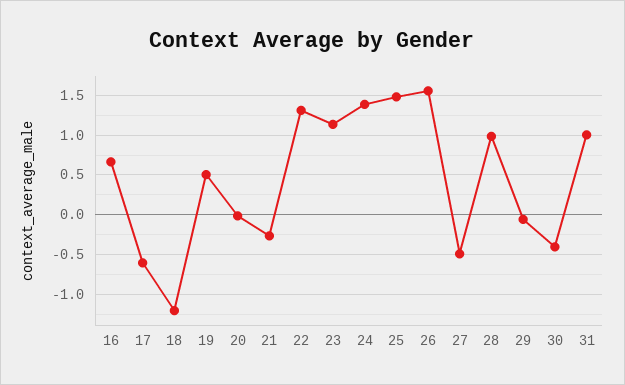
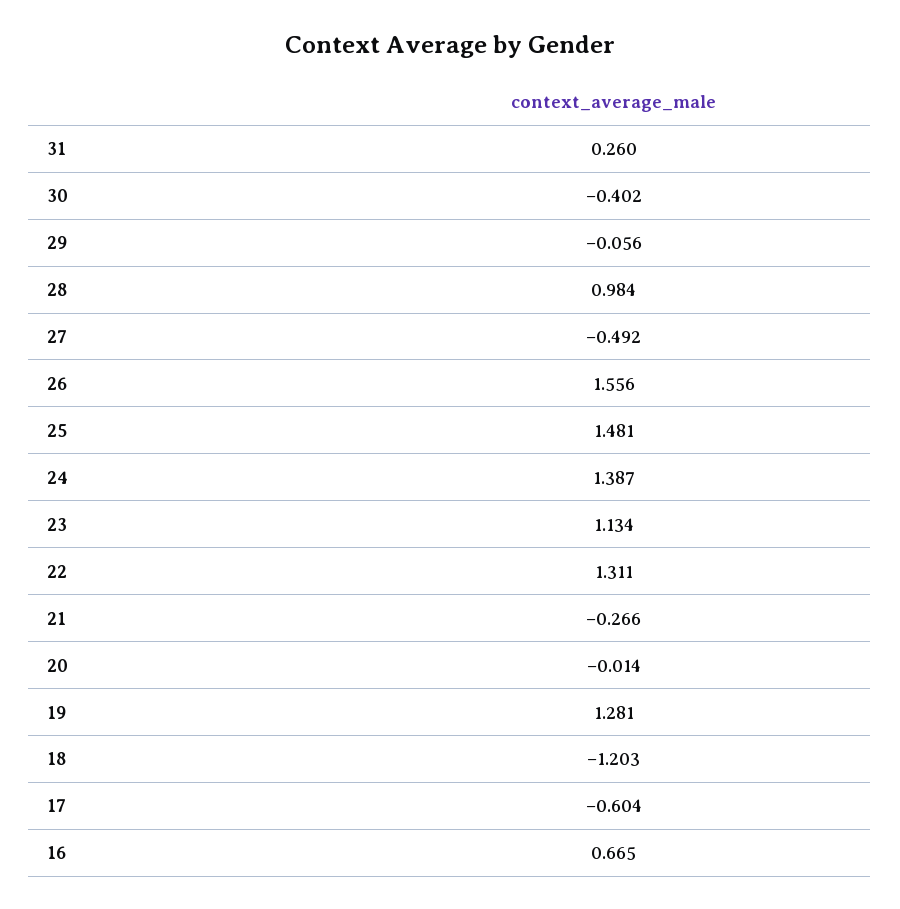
19: 0.5 -> 1.281
31: 1 -> 0.26

